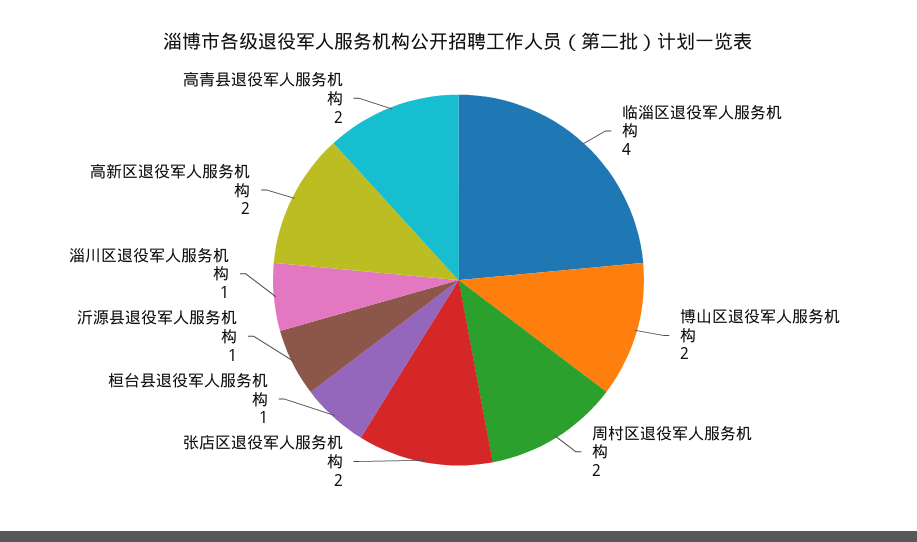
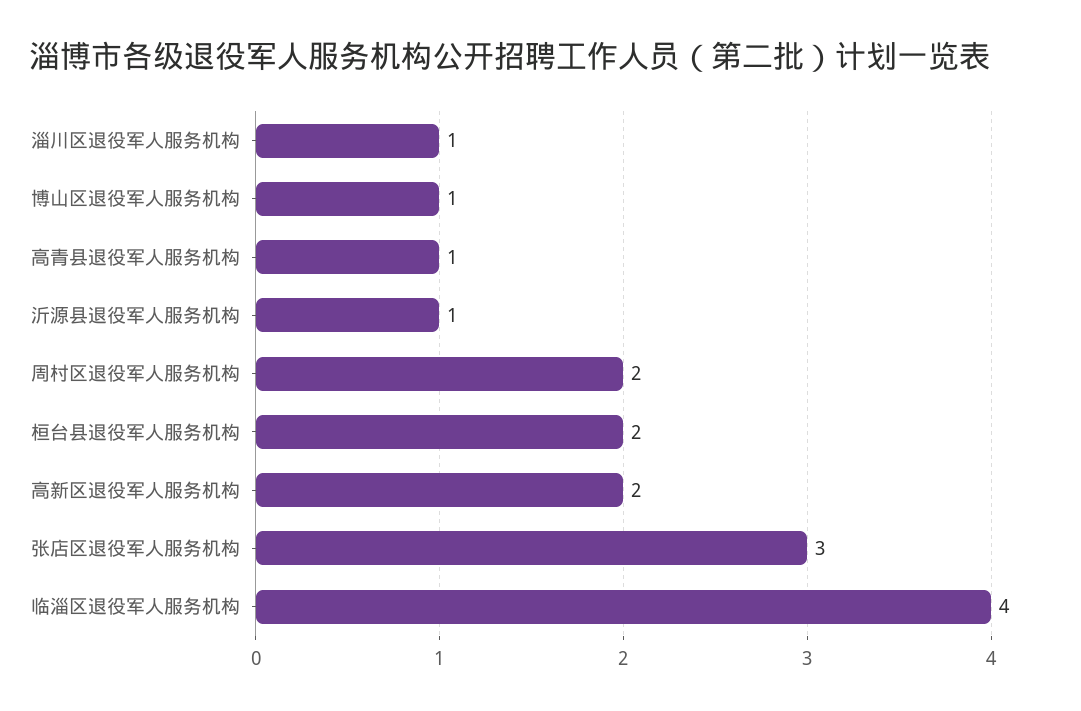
博山区退役军人服务机构: 2 -> 1
张店区退役军人服务机构: 2 -> 3
桓台县退役军人服务机构: 1 -> 2
高青县退役军人服务机构: 2 -> 1

